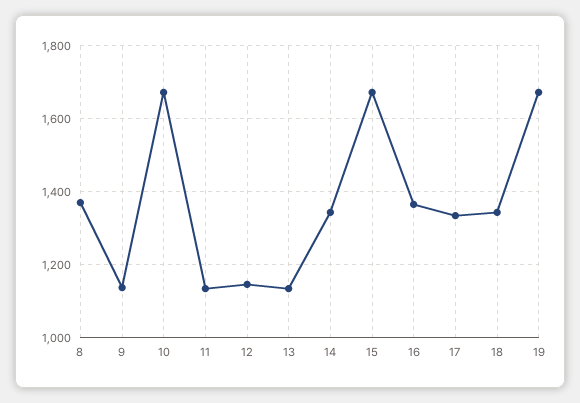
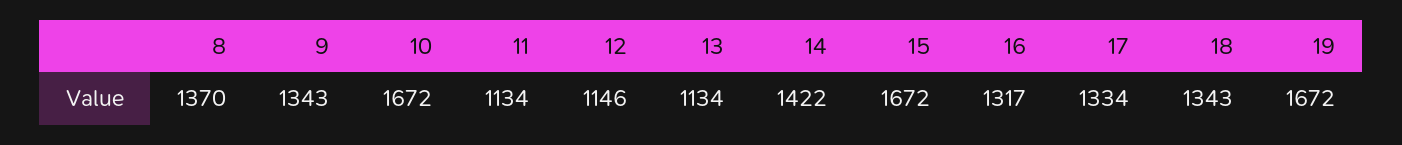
9: 1140 -> 1343
14: 1340 -> 1422
16: 1360 -> 1317

